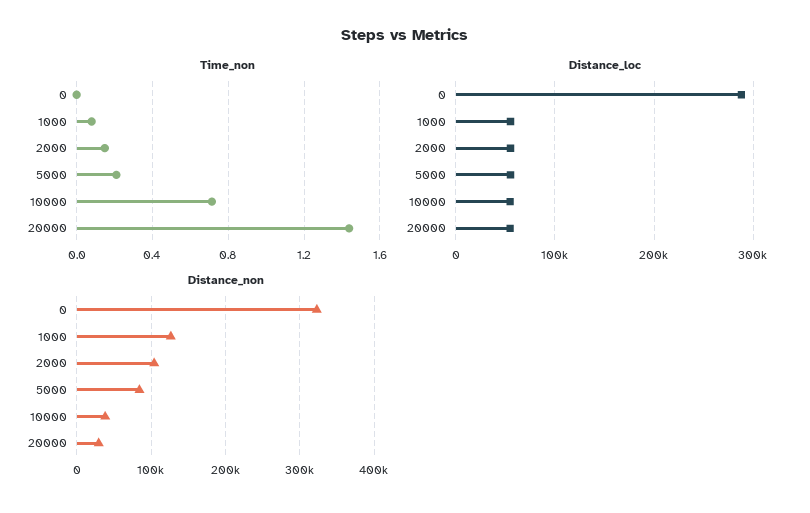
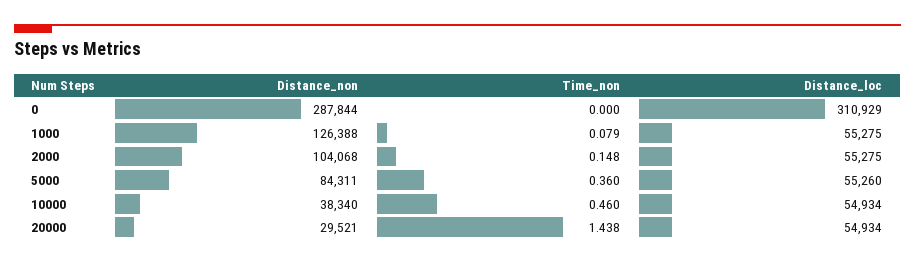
Time_non, 5000: 0.2 -> 0.36
Time_non, 10000: 0.7 -> 0.46
Distance_loc, 0: 290000 -> 310929
Distance_non, 0: 320000 -> 287844

